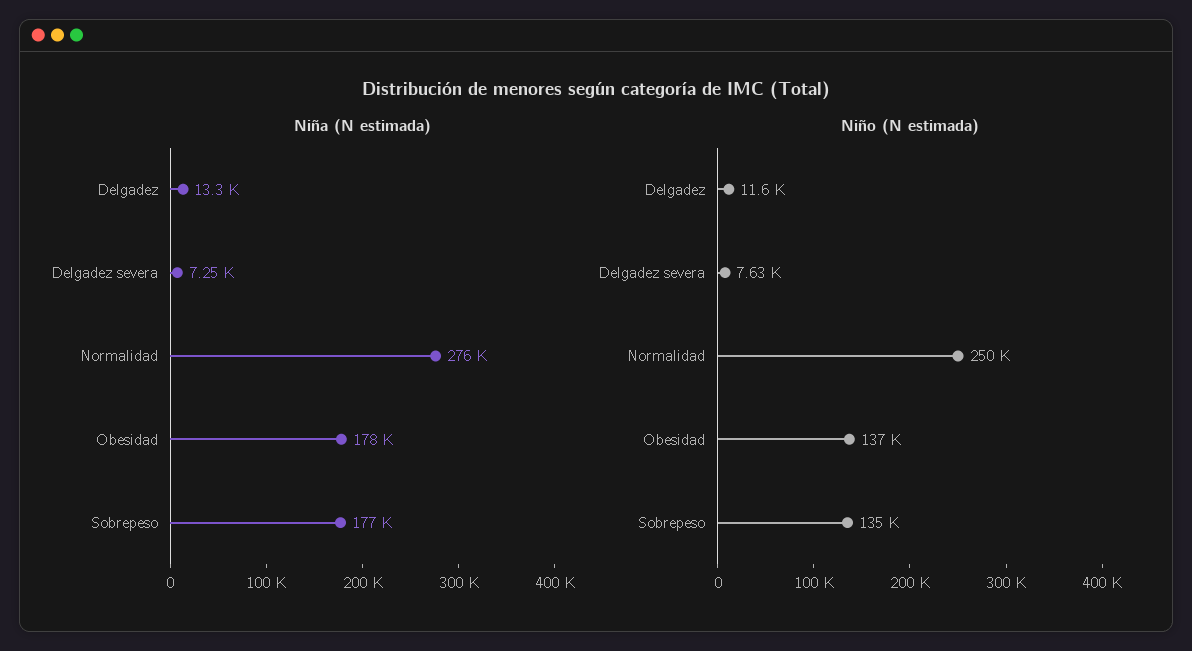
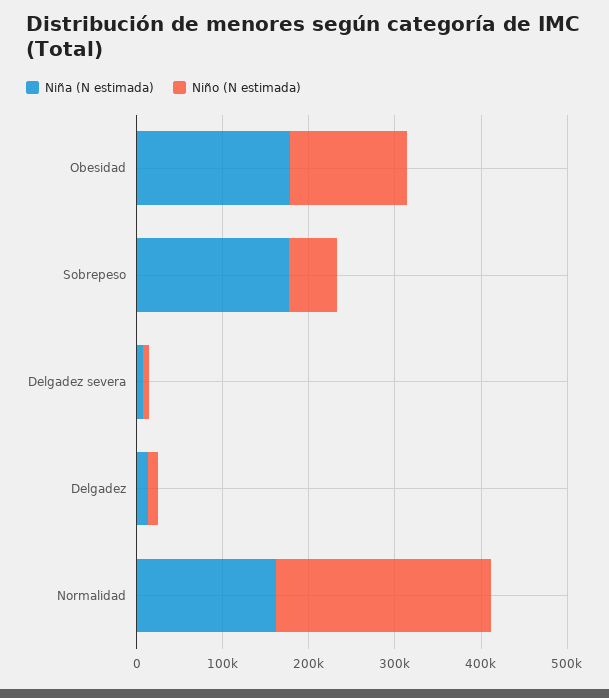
Niña (N estimada), Normalidad: 276000 -> 160000
Niño (N estimada), Sobrepeso: 135000 -> 60000

